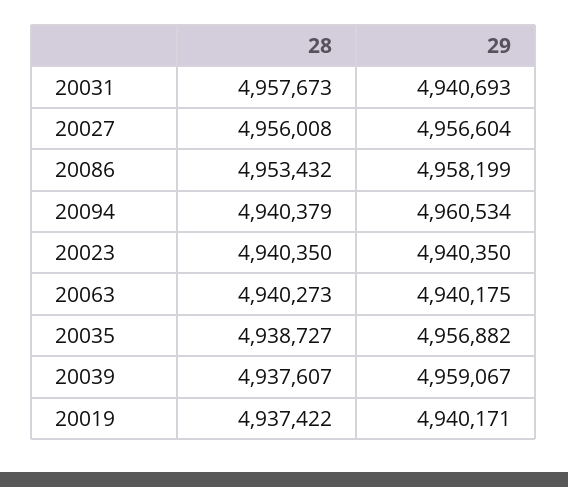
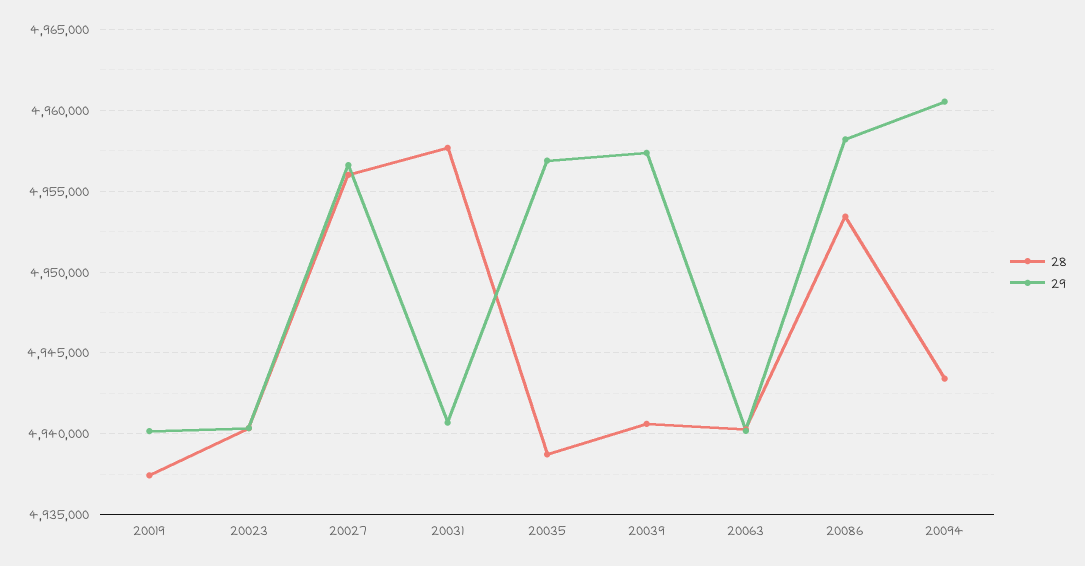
28, 20094: 4940379 -> 4943500
28, 20039: 4937607 -> 4940500
29, 20039: 4959067 -> 4957500

